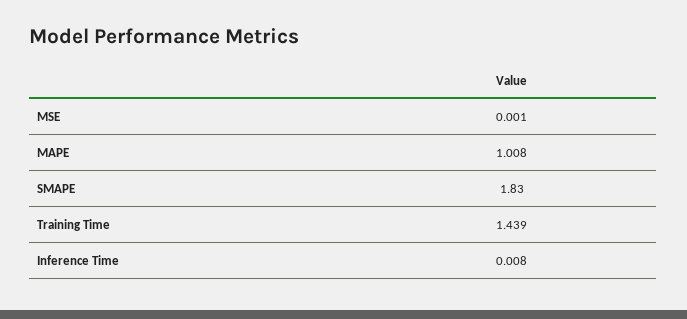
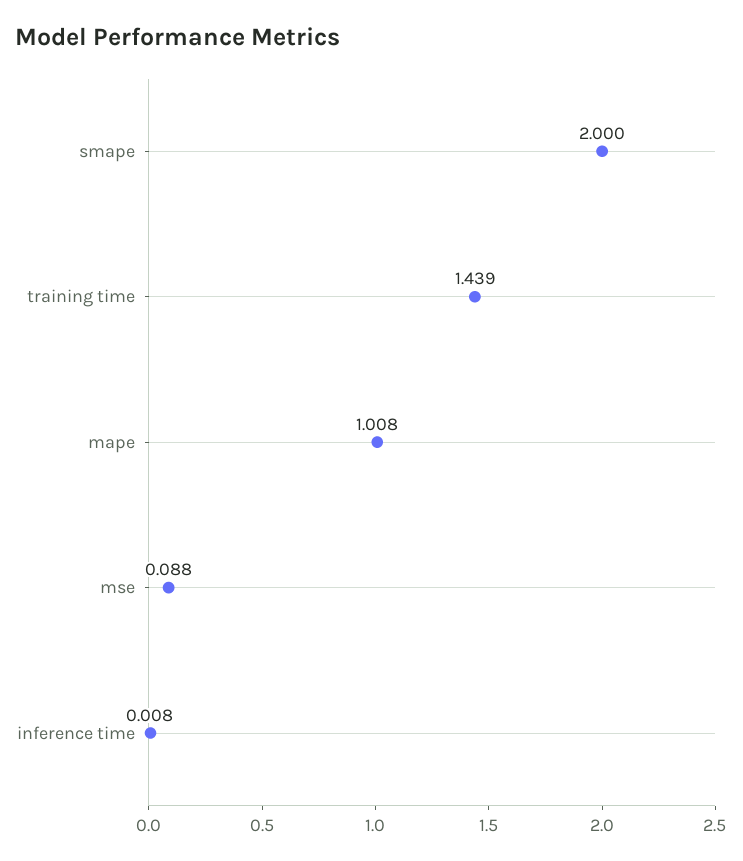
MSE: 0.001 -> 0.088
SMAPE: 1.83 -> 2

